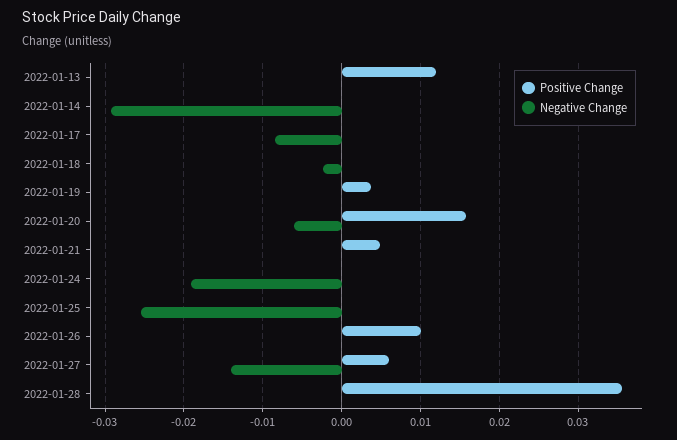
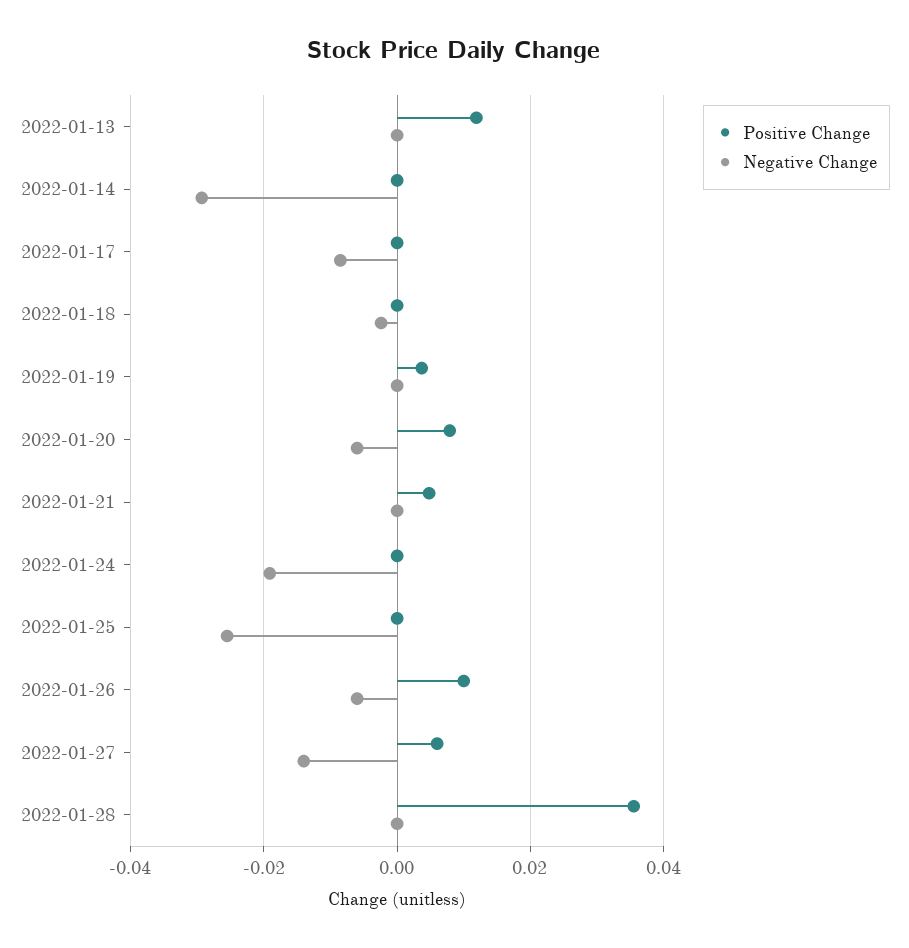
Positive Change, 2022-01-20: 0.016 -> 0.008
Negative Change, 2022-01-26: 0 -> -0.006

